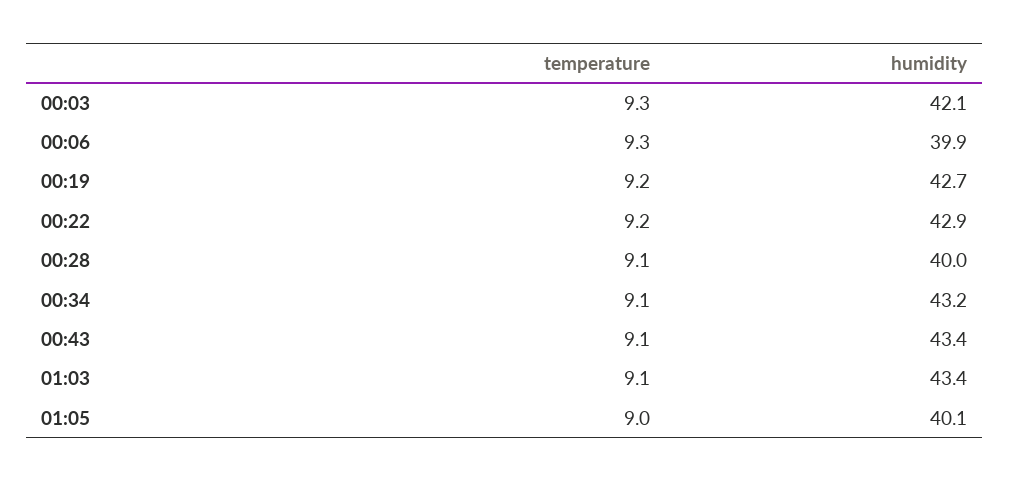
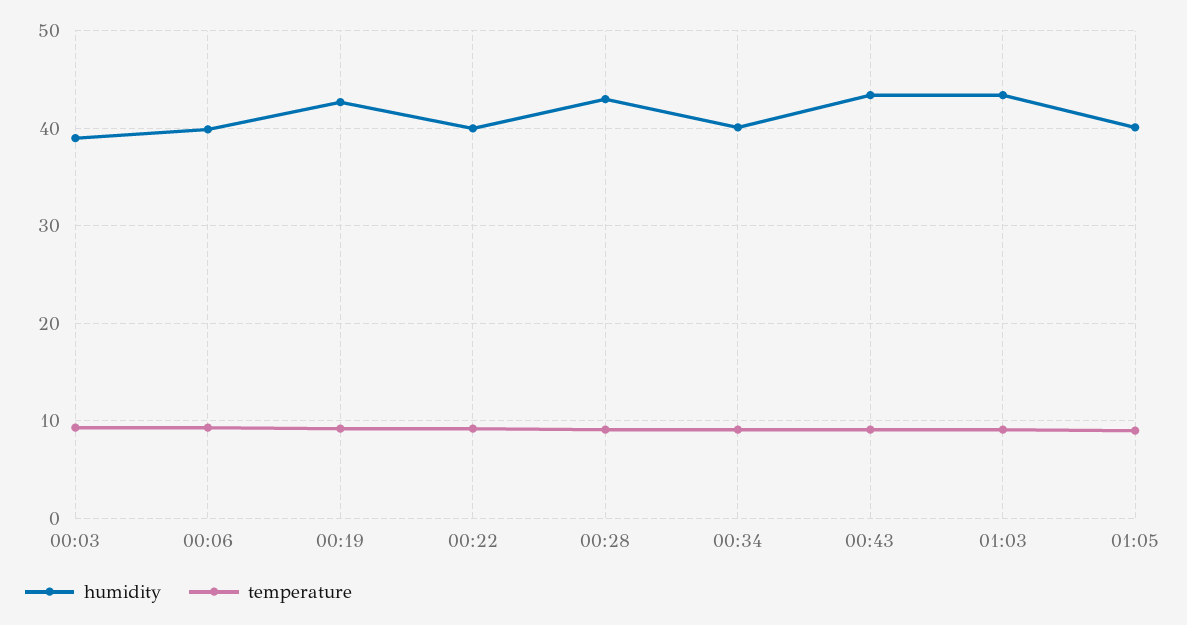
humidity, 00:03: 42.1 -> 39
humidity, 00:22: 42.9 -> 40
humidity, 00:28: 40 -> 43
humidity, 00:34: 43.2 -> 40

